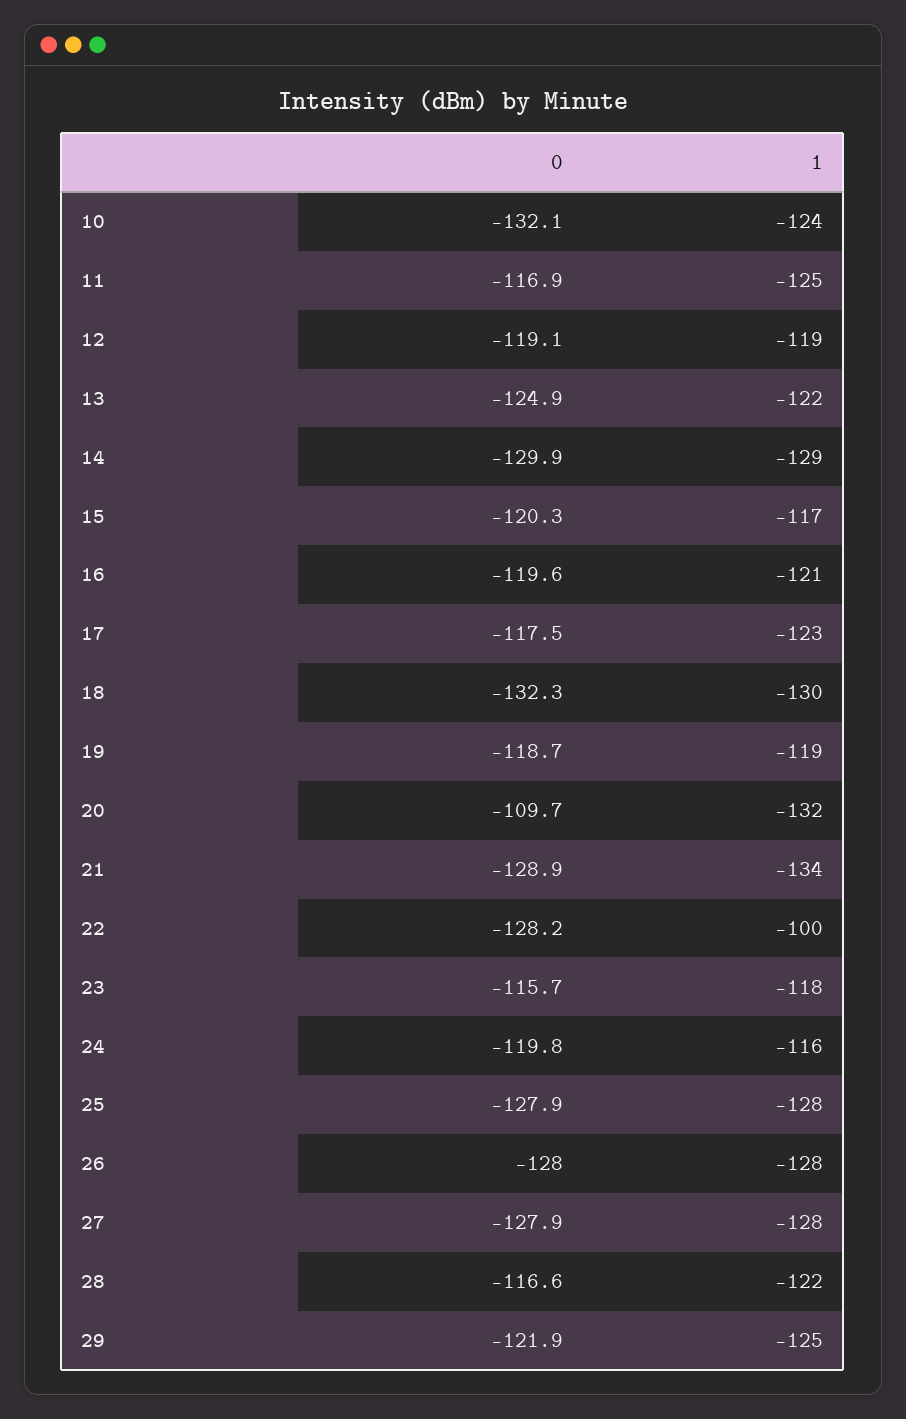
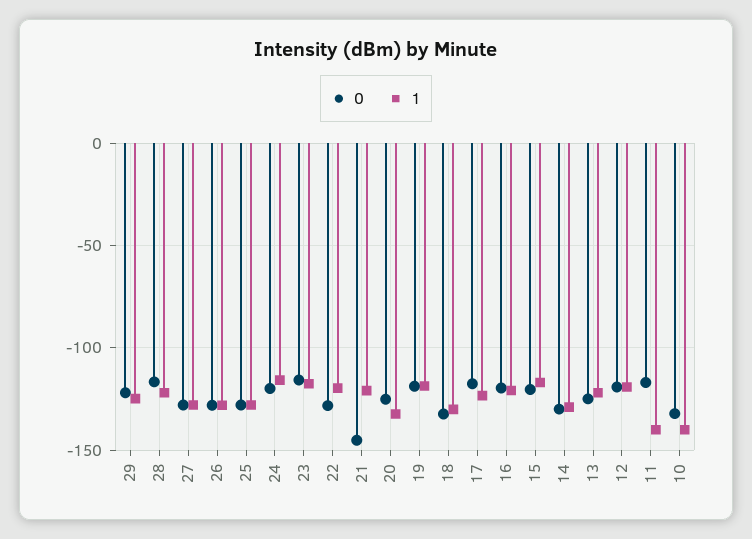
1, 10: -124 -> -140
1, 11: -125 -> -140
0, 20: -109.7 -> -125
0, 21: -128.9 -> -145
1, 21: -134 -> -120
1, 22: -100 -> -120

